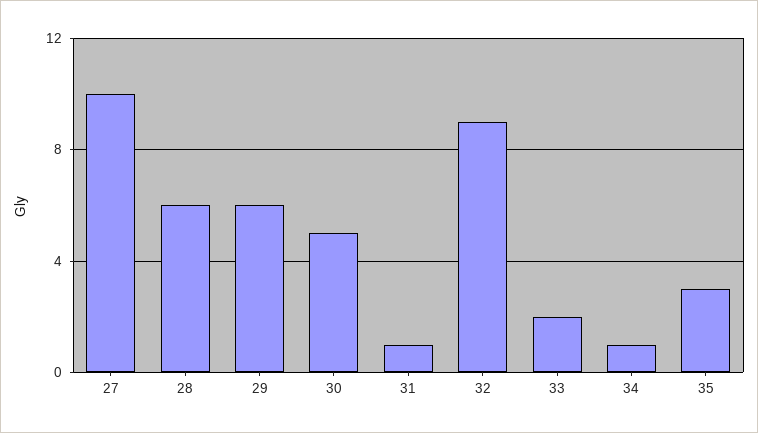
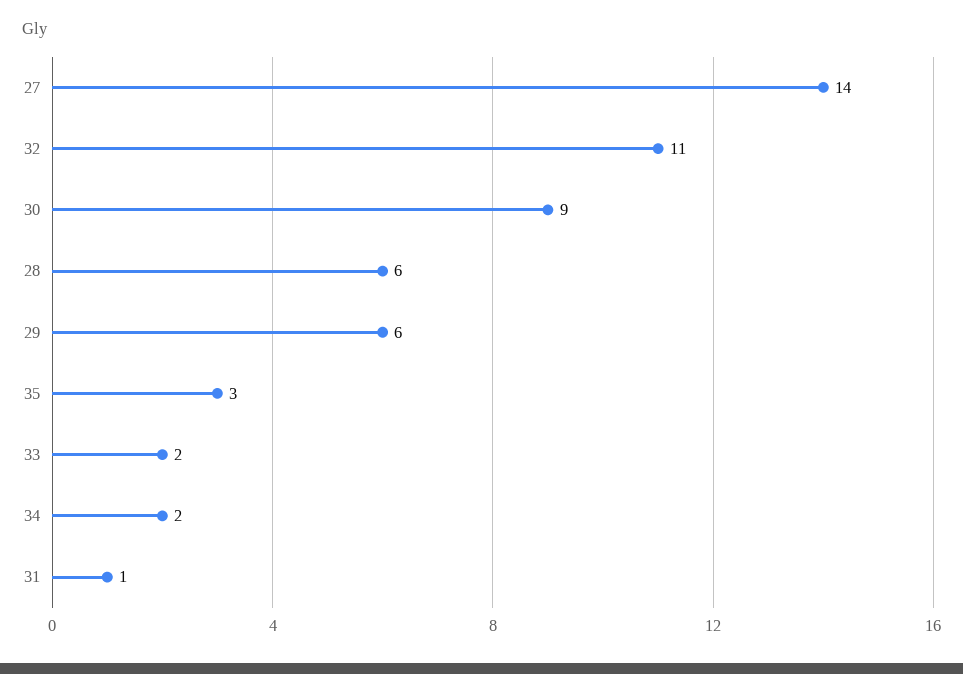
27: 10 -> 14
30: 5 -> 9
32: 9 -> 11
34: 1 -> 2

